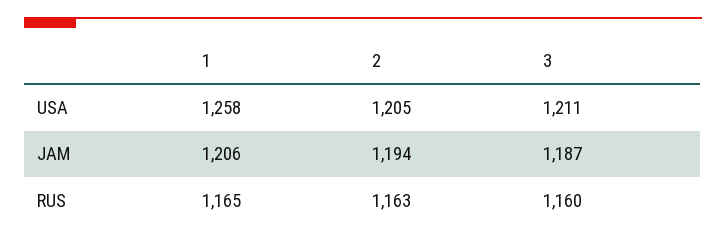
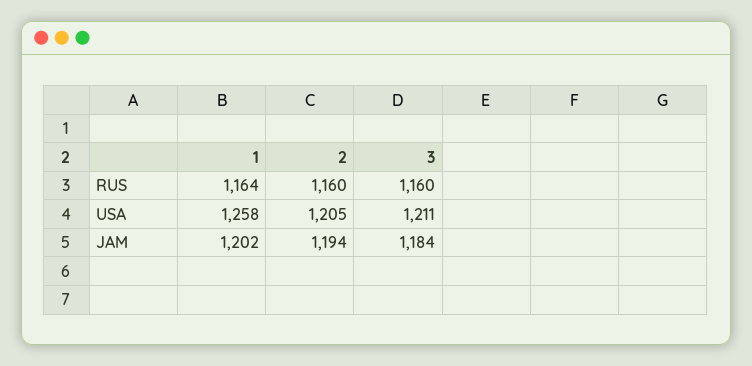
1, JAM: 1206 -> 1202
3, JAM: 1187 -> 1184
1, RUS: 1165 -> 1164
2, RUS: 1163 -> 1160

